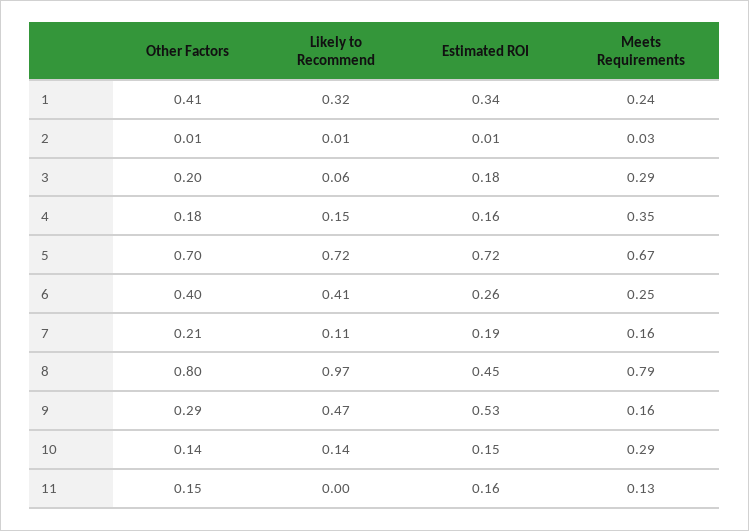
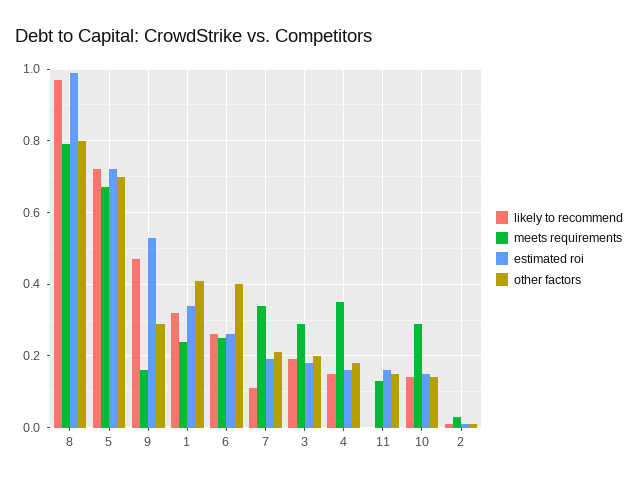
Likely to Recommend, 3: 0.06 -> 0.2
Likely to Recommend, 6: 0.41 -> 0.25
Meets Requirements, 7: 0.16 -> 0.35
Estimated ROI, 8: 0.45 -> 1

